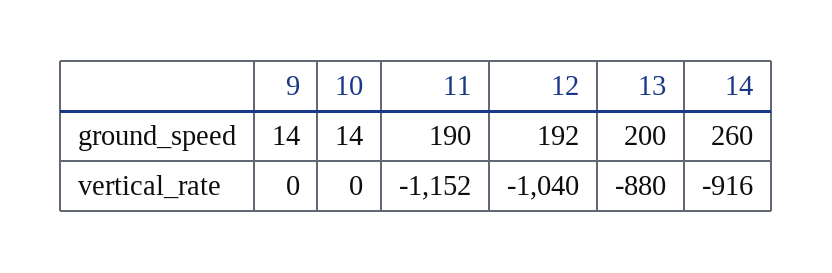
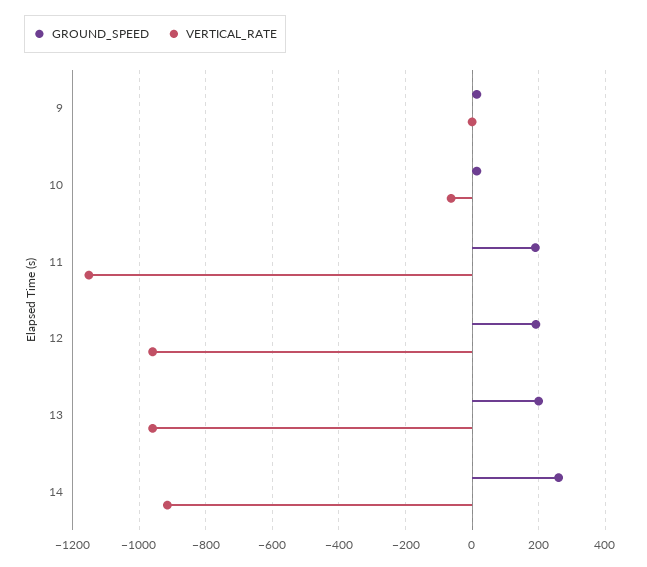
vertical_rate, 10: 0 -> -60
vertical_rate, 12: -1040 -> -960
vertical_rate, 13: -880 -> -960

